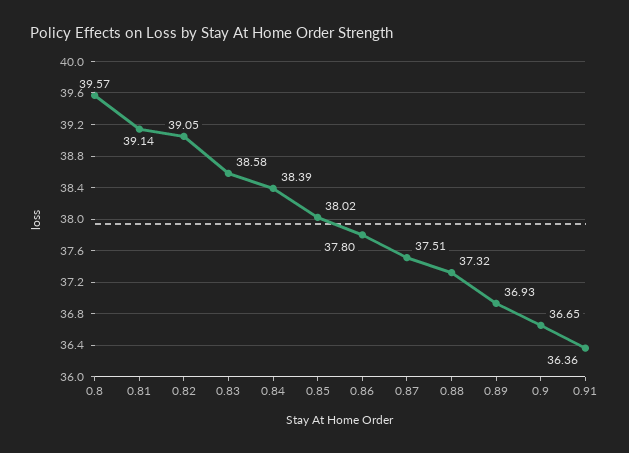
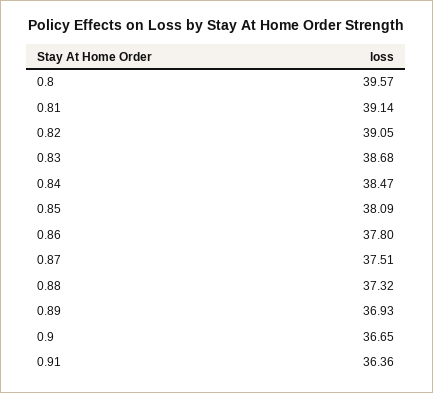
0.83: 38.58 -> 38.68
0.84: 38.39 -> 38.47
0.85: 38.02 -> 38.09

